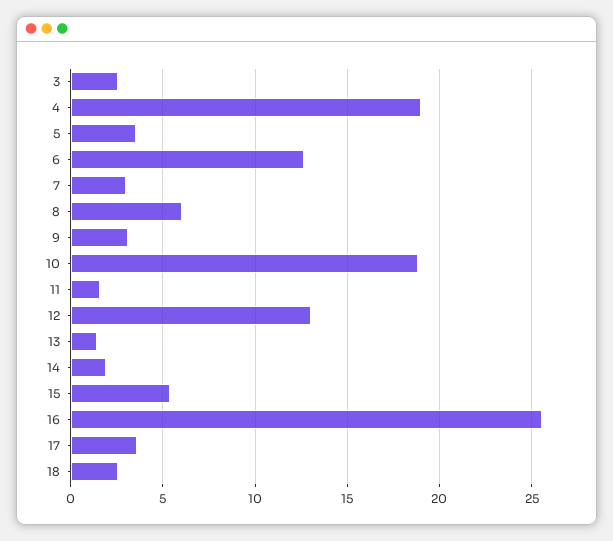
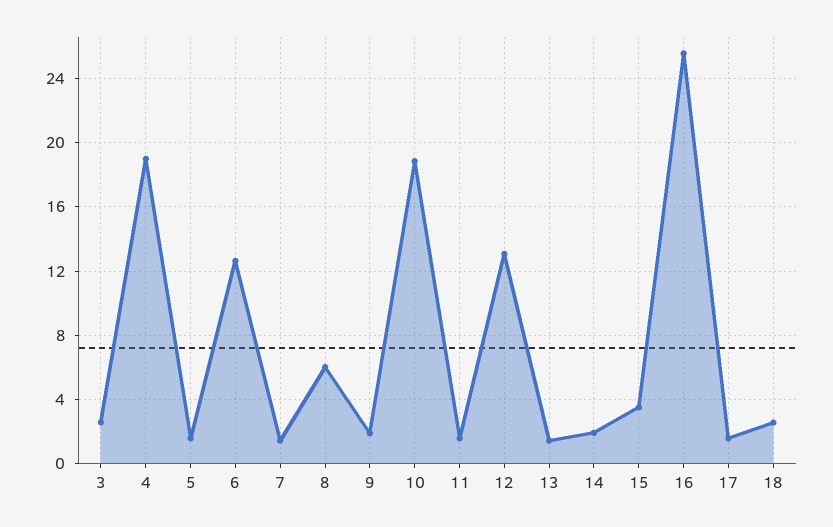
5: 3.5 -> 1.5
7: 3 -> 1.5
9: 3 -> 2
15: 5.5 -> 3.5
17: 3.5 -> 1.5

